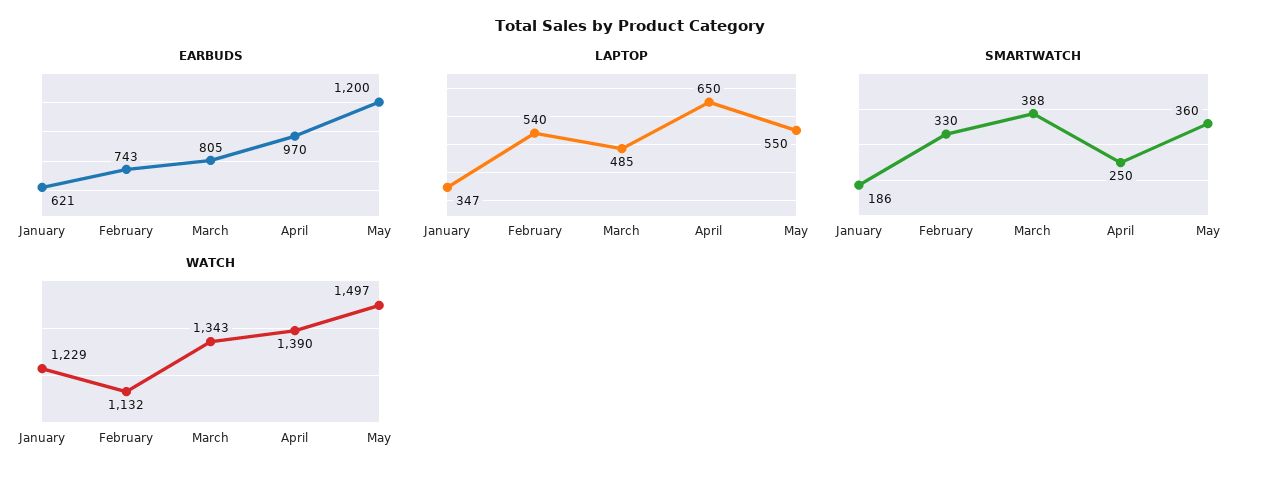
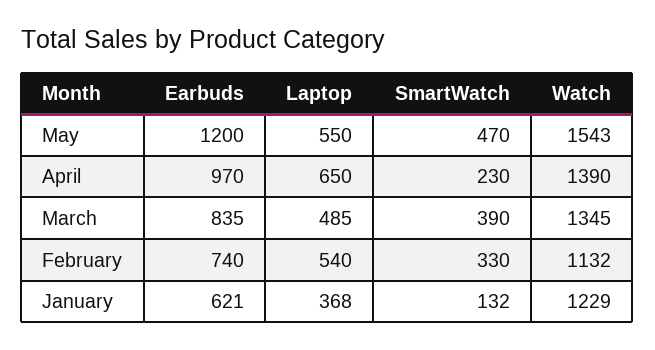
EARBUDS, February: 743 -> 740
EARBUDS, March: 805 -> 835
LAPTOP, January: 347 -> 368
SMARTWATCH, January: 186 -> 132
SMARTWATCH, March: 388 -> 390
SMARTWATCH, April: 250 -> 230
SMARTWATCH, May: 360 -> 470
WATCH, March: 1343 -> 1345
WATCH, May: 1497 -> 1543

